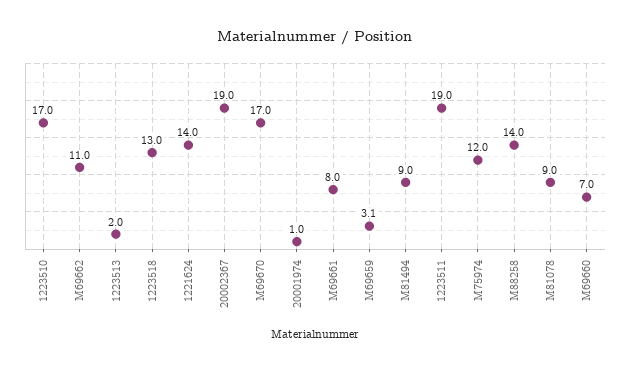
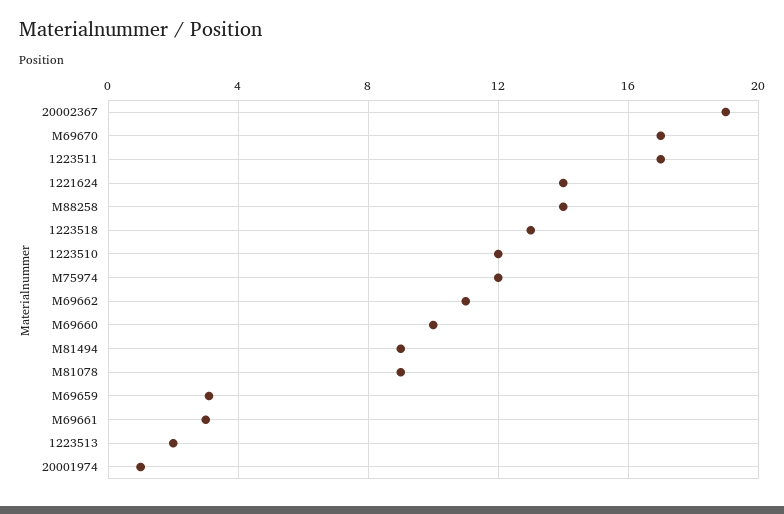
1223510: 17 -> 12
M69661: 8 -> 3
1223511: 19 -> 17
M69660: 7 -> 10

